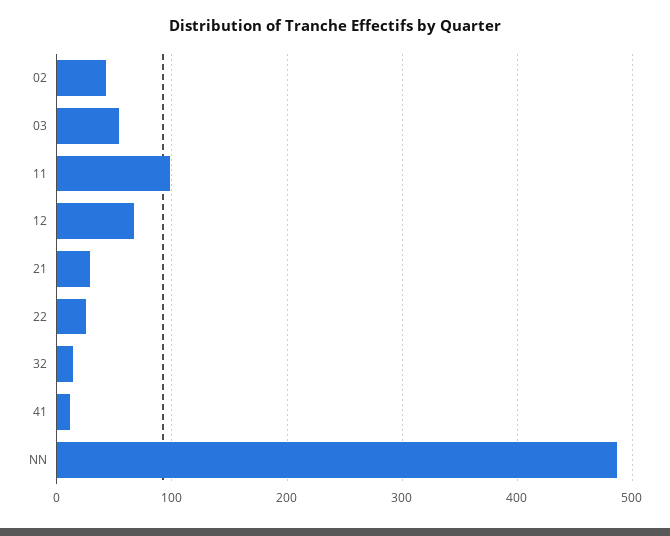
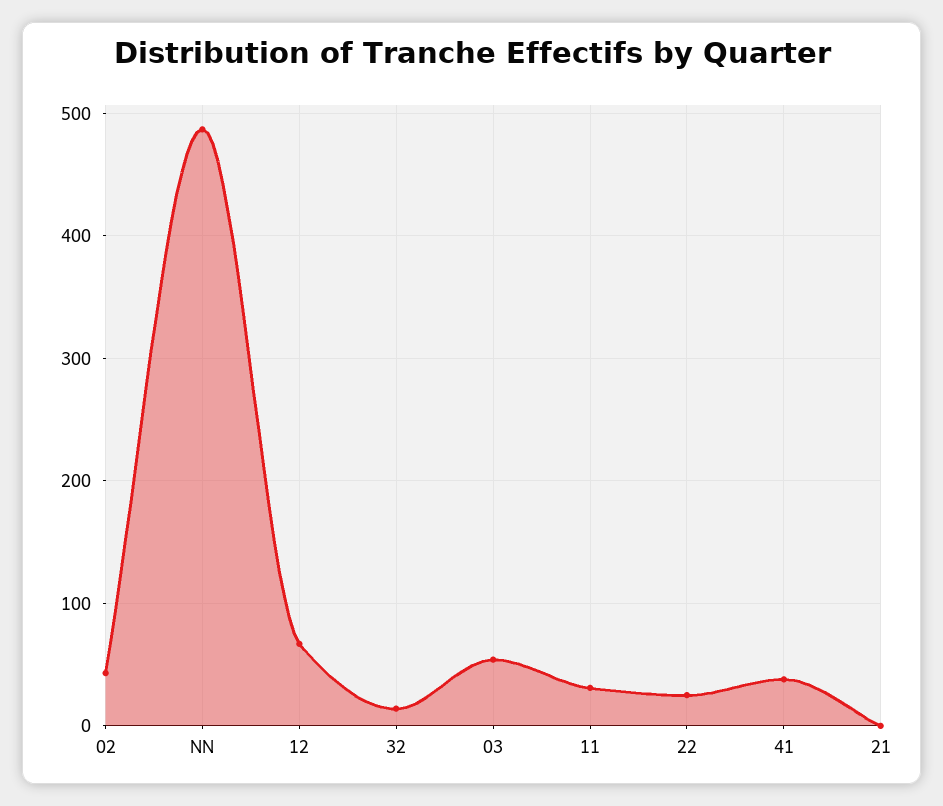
11: 100 -> 30
21: 30 -> 0
41: 10 -> 40

